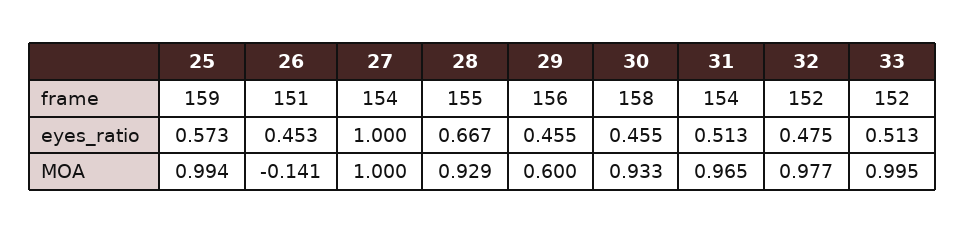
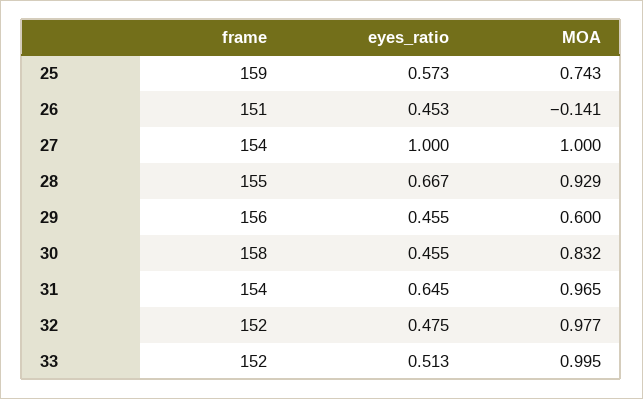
31, eyes_ratio: 0.513 -> 0.645
25, MOA: 0.994 -> 0.743
30, MOA: 0.933 -> 0.832

